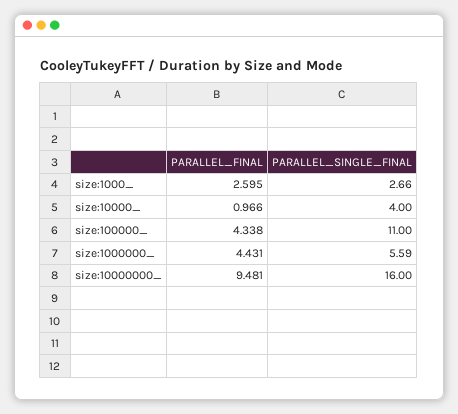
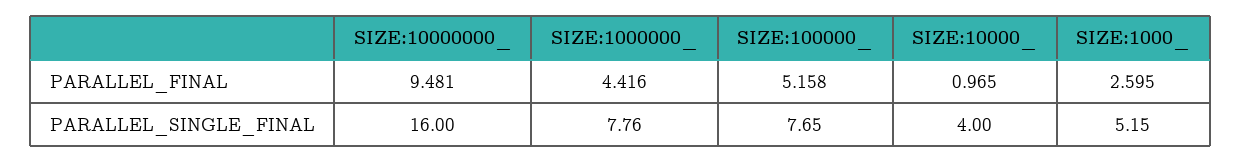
PARALLEL_SINGLE_FINAL, size:1000_: 2.66 -> 5.15
PARALLEL_FINAL, size:10000_: 0.966 -> 0.965
PARALLEL_FINAL, size:100000_: 4.338 -> 5.158
PARALLEL_SINGLE_FINAL, size:100000_: 11 -> 7.65
PARALLEL_FINAL, size:1000000_: 4.431 -> 4.416
PARALLEL_SINGLE_FINAL, size:1000000_: 5.59 -> 7.76

